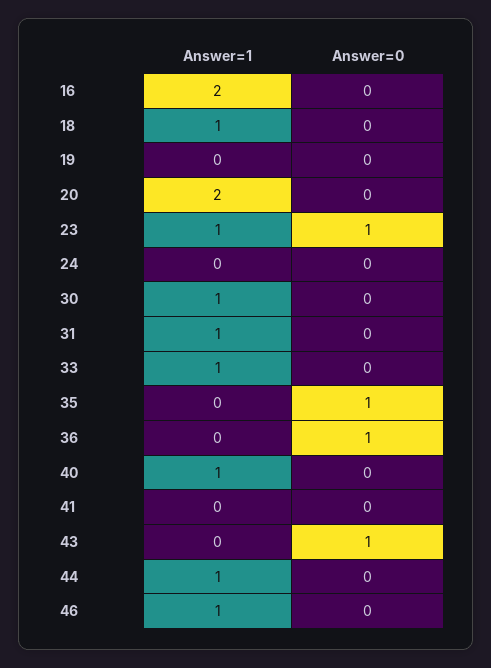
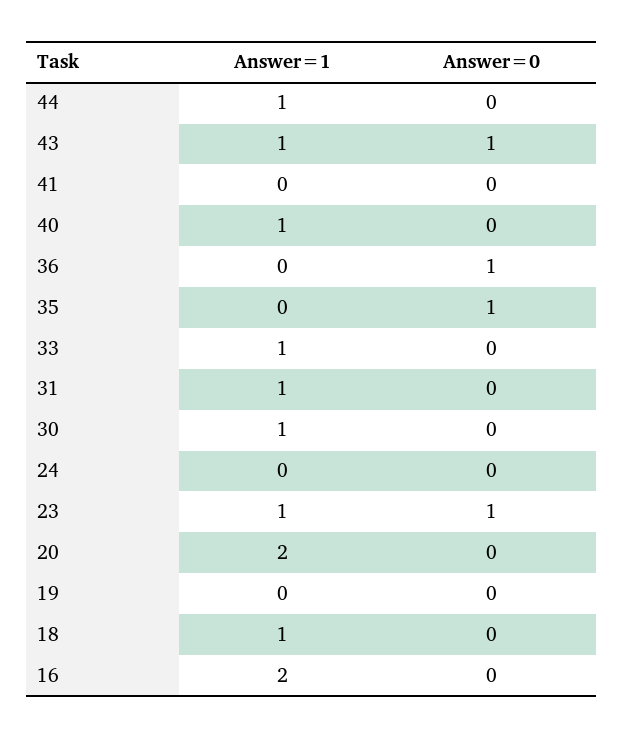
Answer=1, 43: 0 -> 1
Answer=1, 46: 1 -> none
Answer=0, 46: 0 -> none

